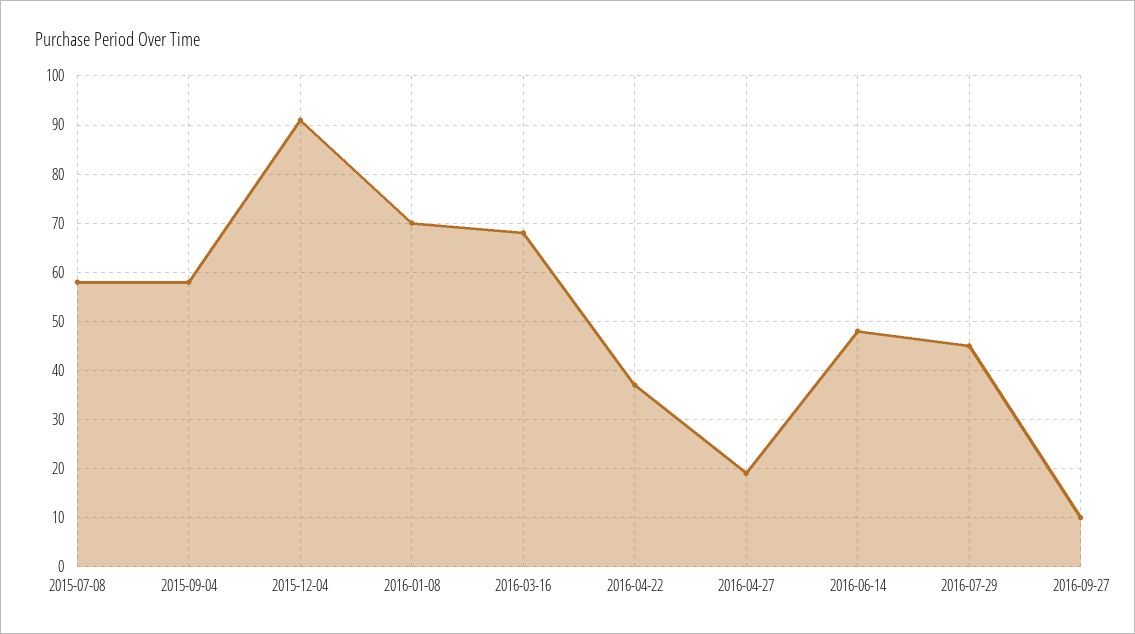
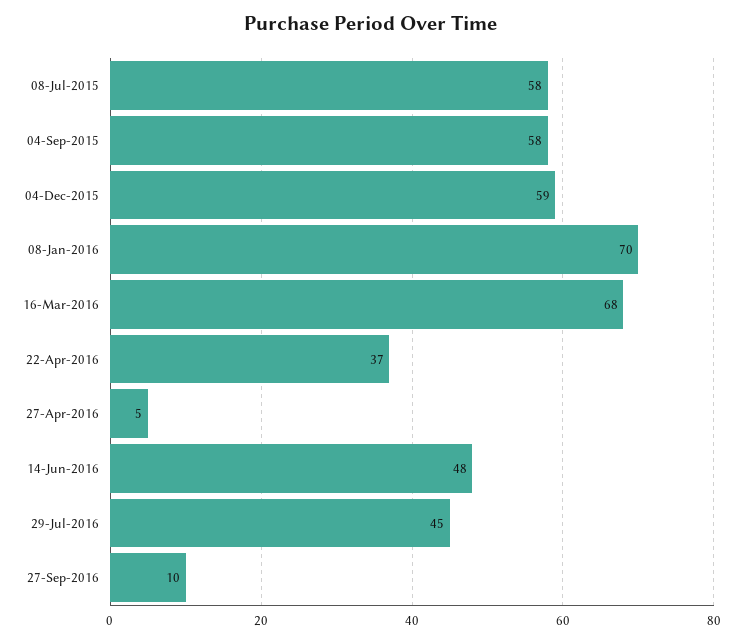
2015-12-04: 90 -> 59
2016-04-27: 20 -> 5

